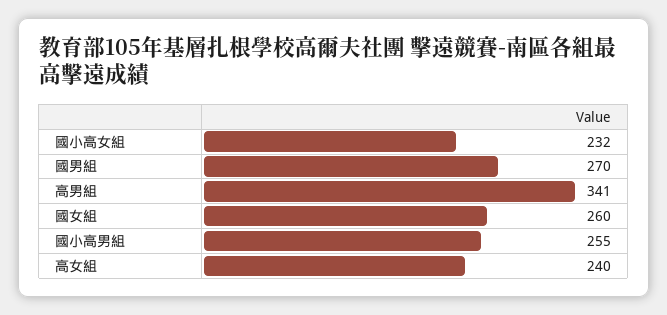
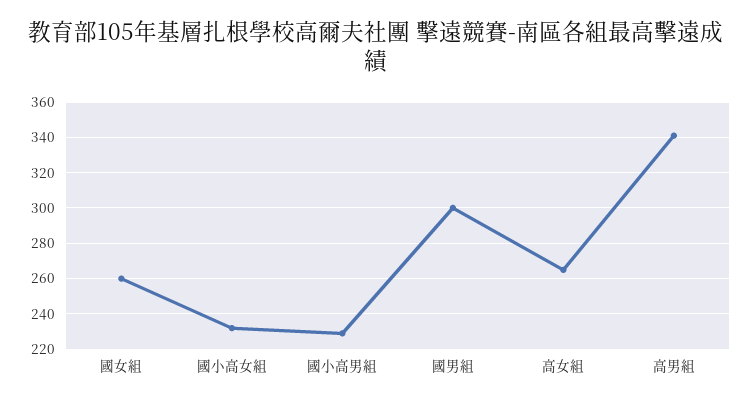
國男組: 270 -> 300
國小高男組: 255 -> 230
高女組: 240 -> 265

